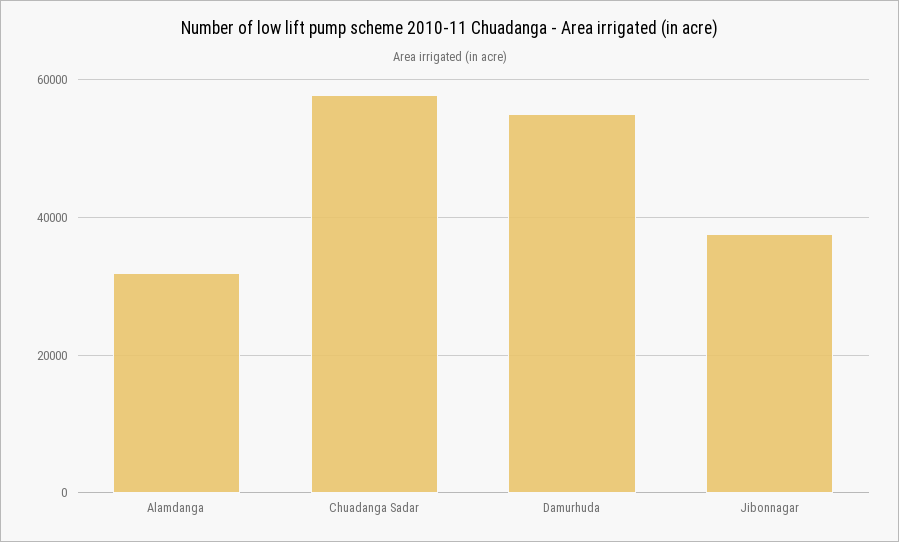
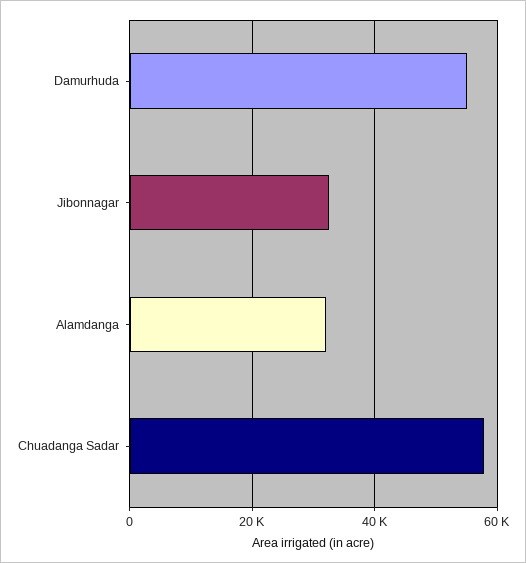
Jibonnagar: 38000 -> 32000

